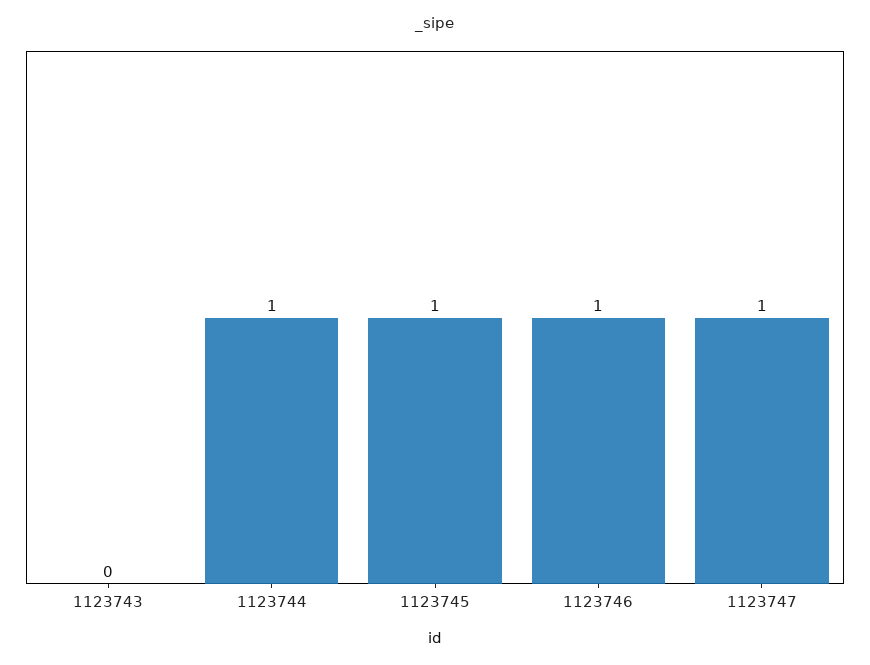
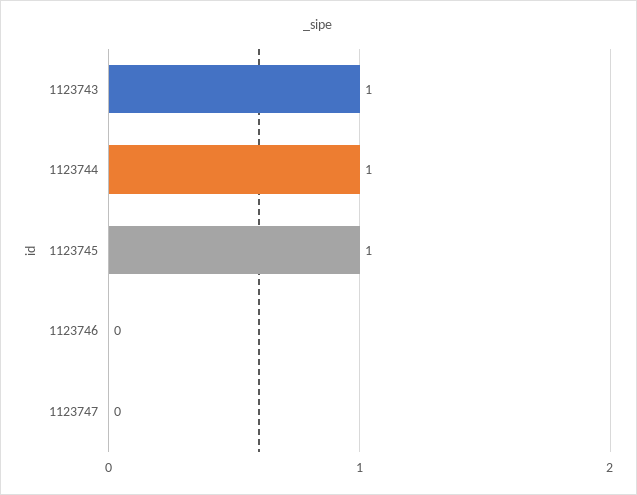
1123743: 0 -> 1
1123746: 1 -> 0
1123747: 1 -> 0

